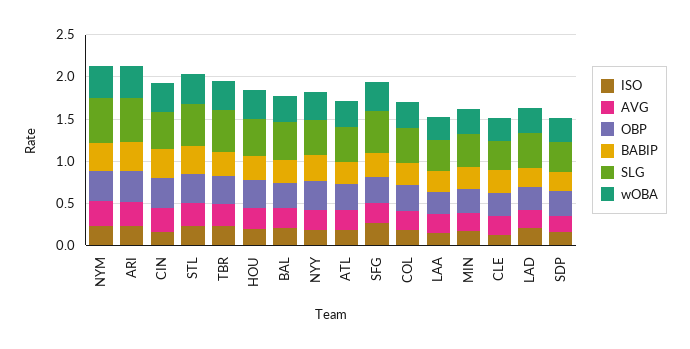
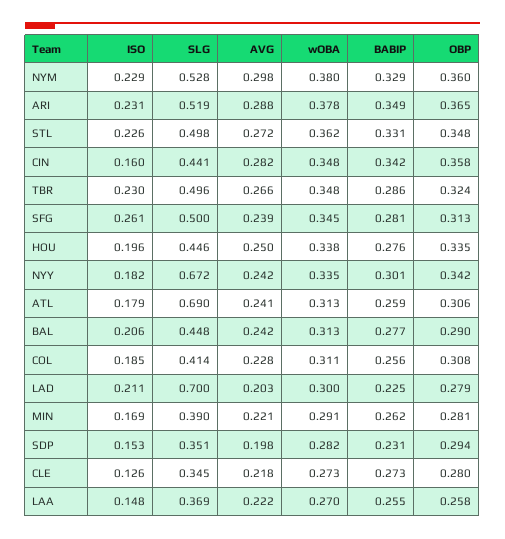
SLG, NYY: 0.4 -> 0.672
SLG, ATL: 0.4 -> 0.69
SLG, LAD: 0.4 -> 0.7

